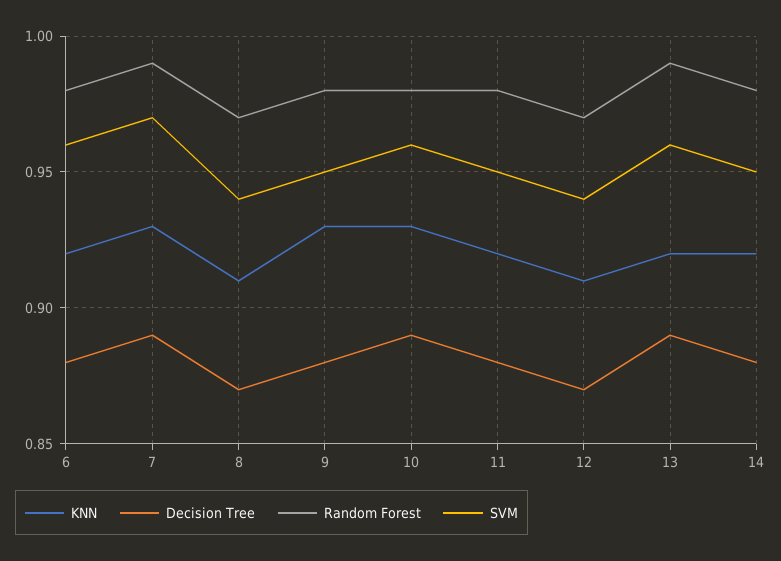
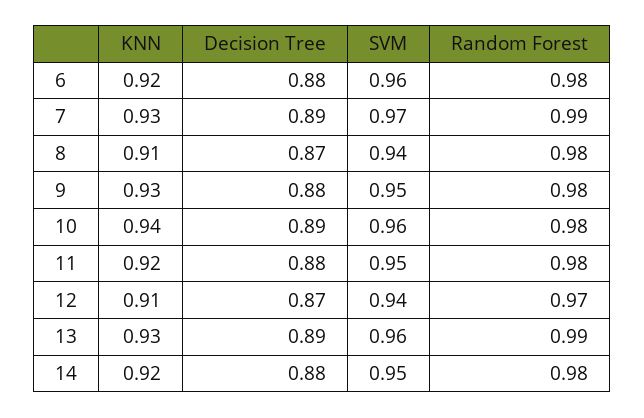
Random Forest, 8: 0.97 -> 0.98
KNN, 10: 0.93 -> 0.94
KNN, 13: 0.92 -> 0.93

